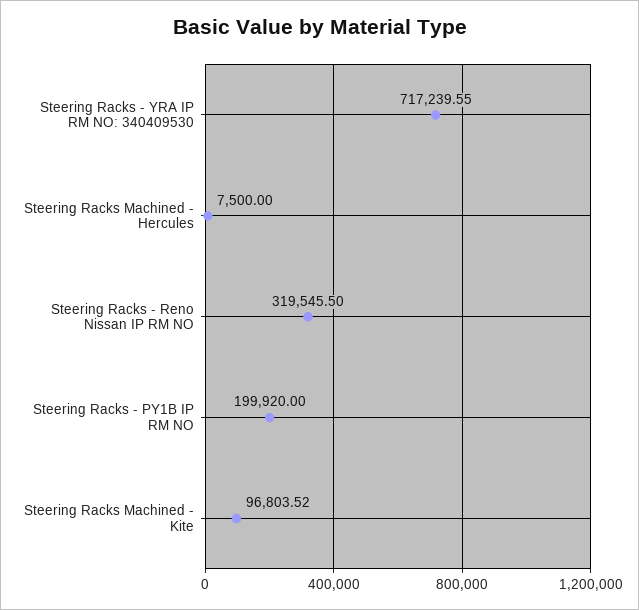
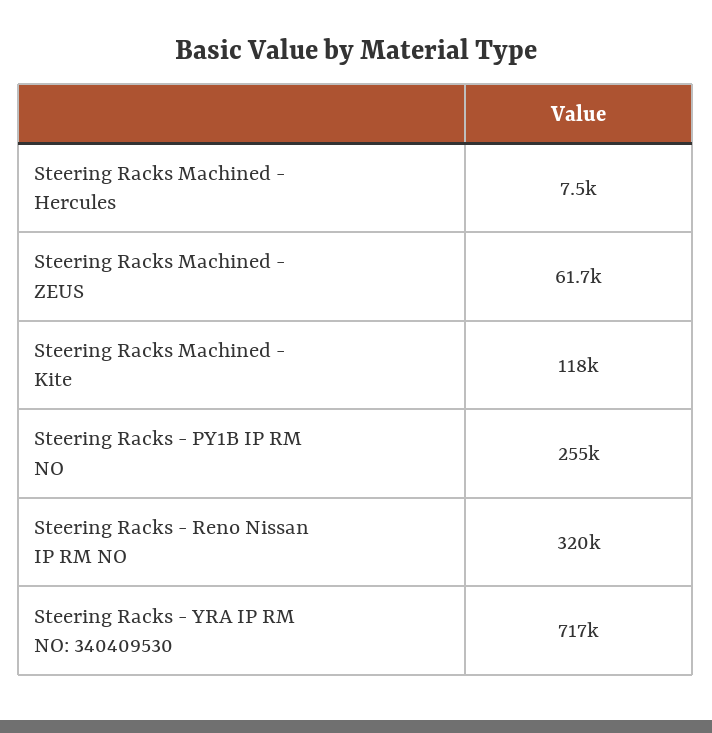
Steering Racks - PY1B IP RM NO: 199920 -> 255000
Steering Racks Machined - Kite: 96803.52 -> 118000
Steering Racks Machined - ZEUS: none -> 61700

